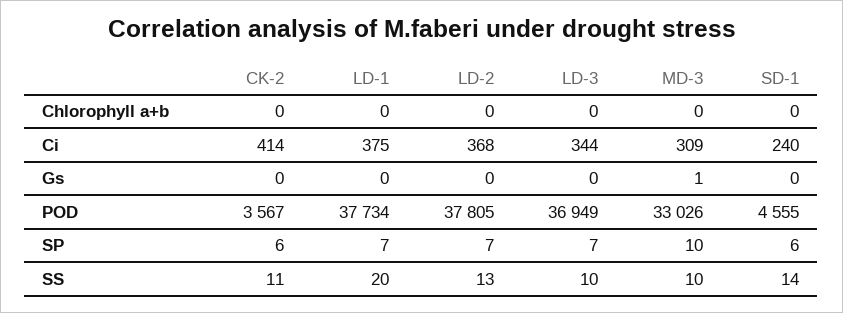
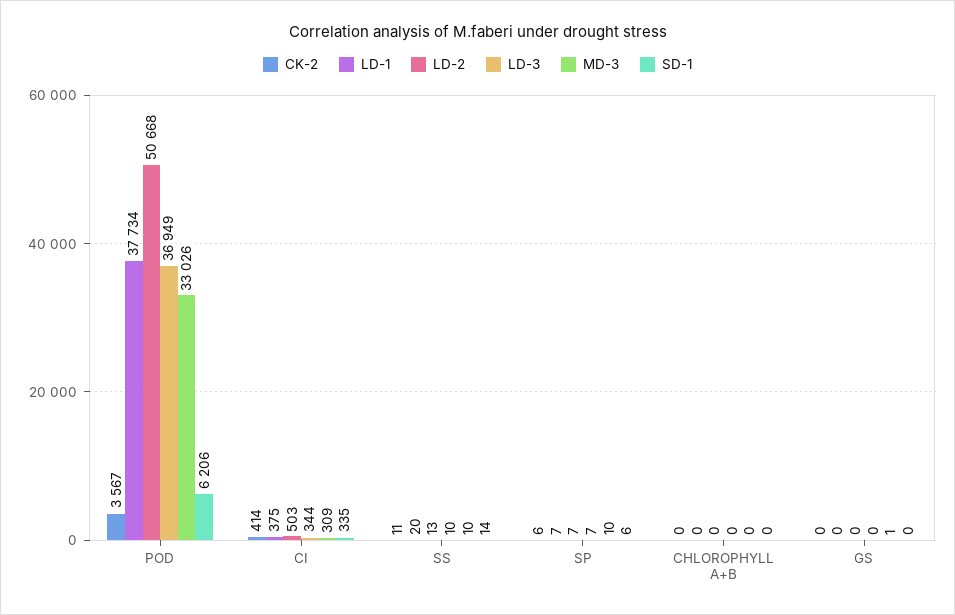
LD-2, Ci: 368 -> 503
SD-1, Ci: 240 -> 335
LD-2, POD: 37805 -> 50668
SD-1, POD: 4555 -> 6206

